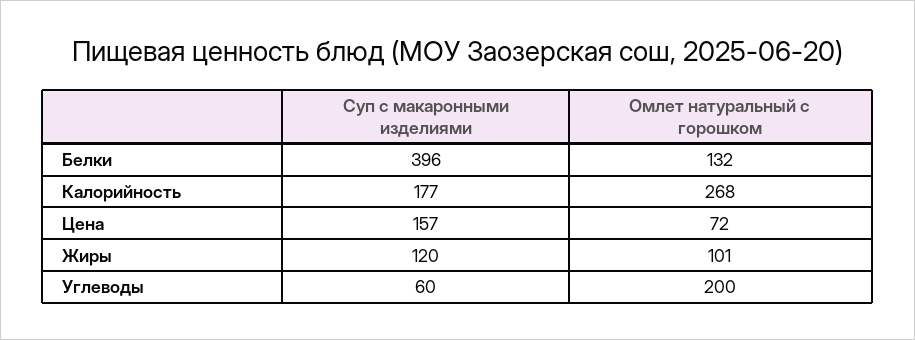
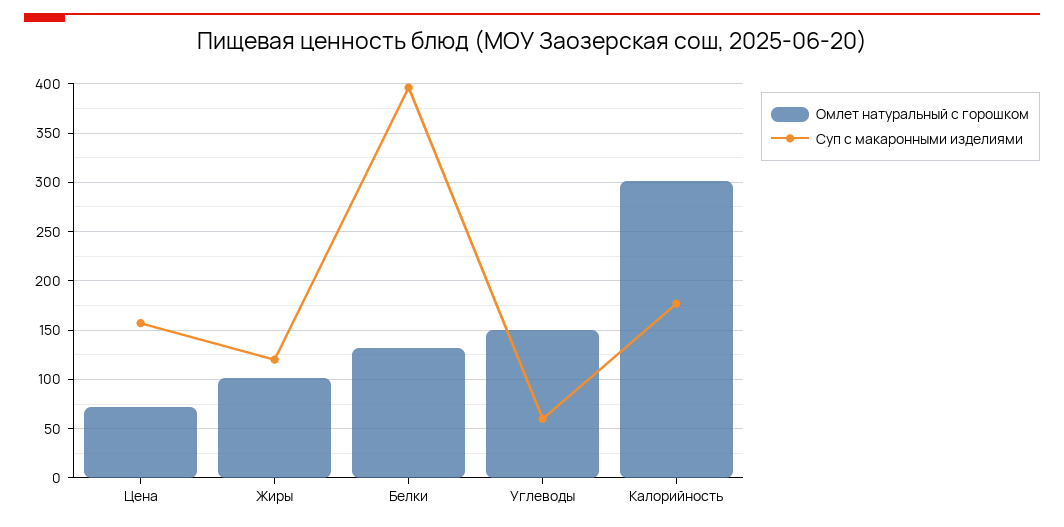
Омлет натуральный с горошком, Калорийность: 268 -> 300
Омлет натуральный с горошком, Углеводы: 200 -> 150

